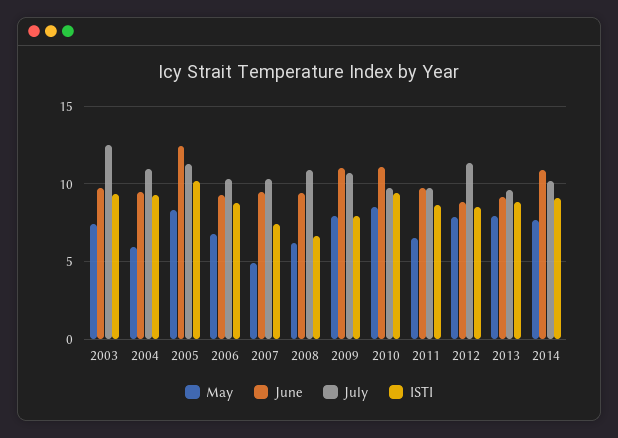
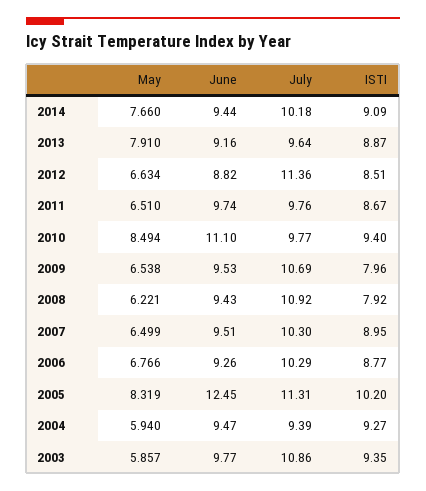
May, 2003: 7.5 -> 5.857
July, 2003: 12.5 -> 10.86
July, 2004: 11 -> 9.39
May, 2007: 5 -> 6.499
ISTI, 2007: 7.5 -> 8.95
ISTI, 2008: 6.5 -> 7.92
May, 2009: 8 -> 6.538
June, 2009: 11 -> 9.53
May, 2012: 8 -> 6.634
June, 2014: 11 -> 9.44

